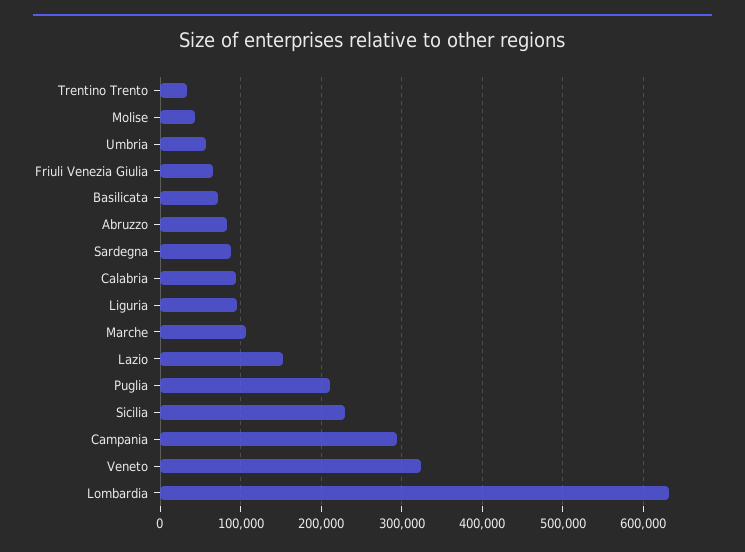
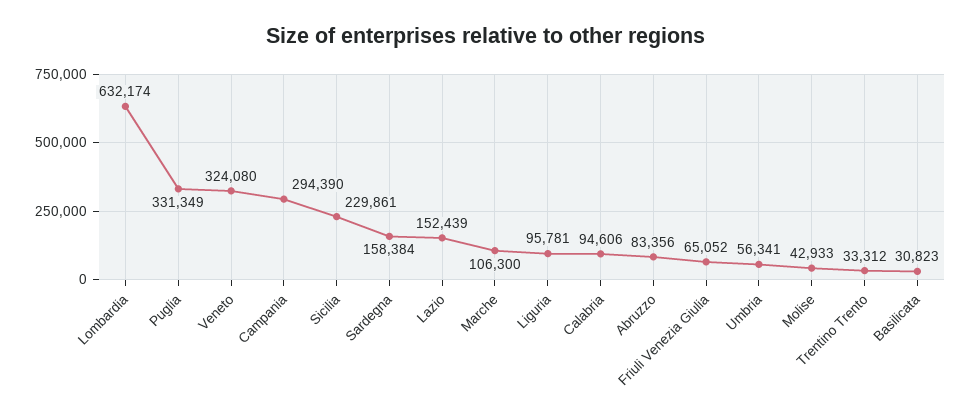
Basilicata: 70000 -> 30823
Sardegna: 90000 -> 158384
Puglia: 210000 -> 331349

